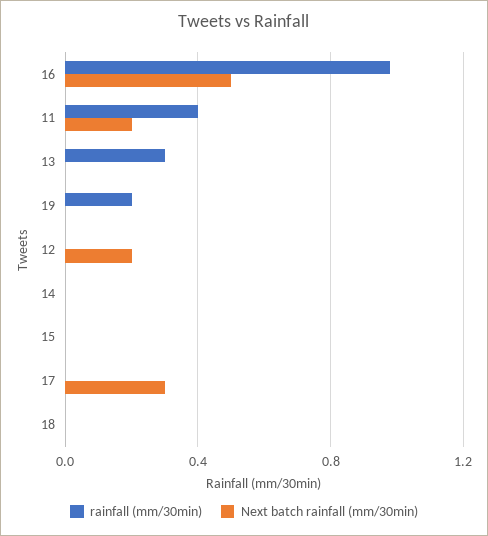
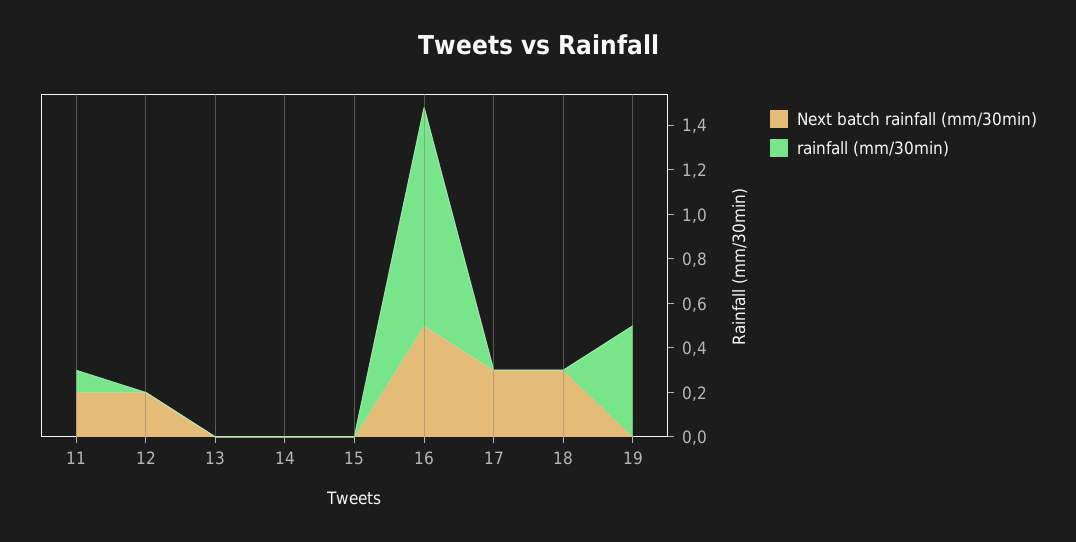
rainfall (mm/30min), 11: 0.4 -> 0.1
rainfall (mm/30min), 13: 0.3 -> 0
rainfall (mm/30min), 19: 0.2 -> 0.5
Next batch rainfall (mm/30min), 18: 0 -> 0.3

